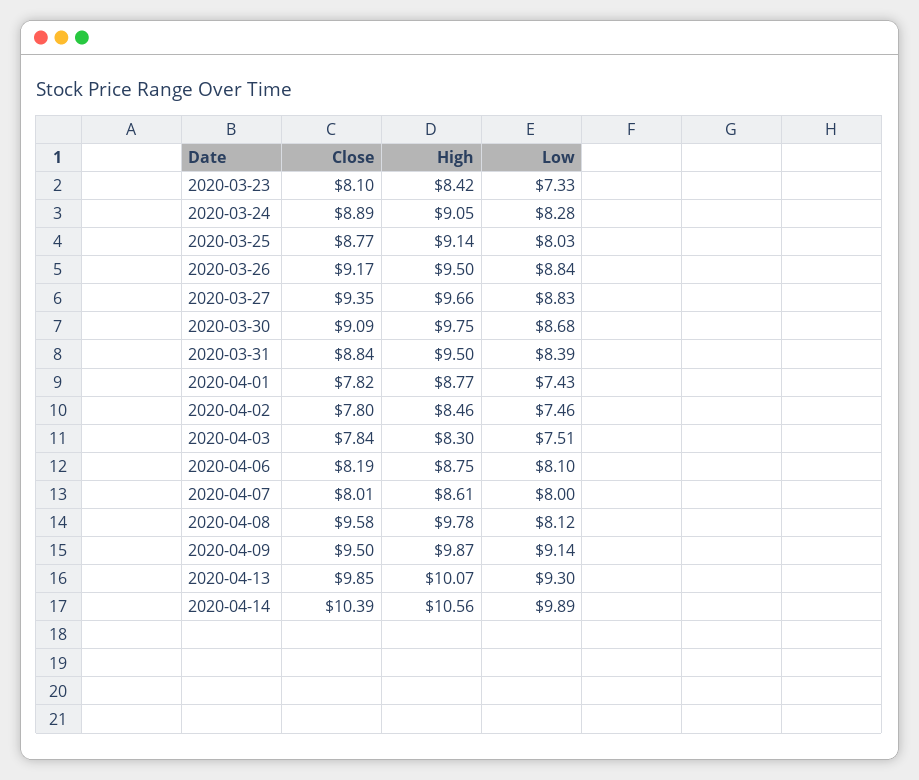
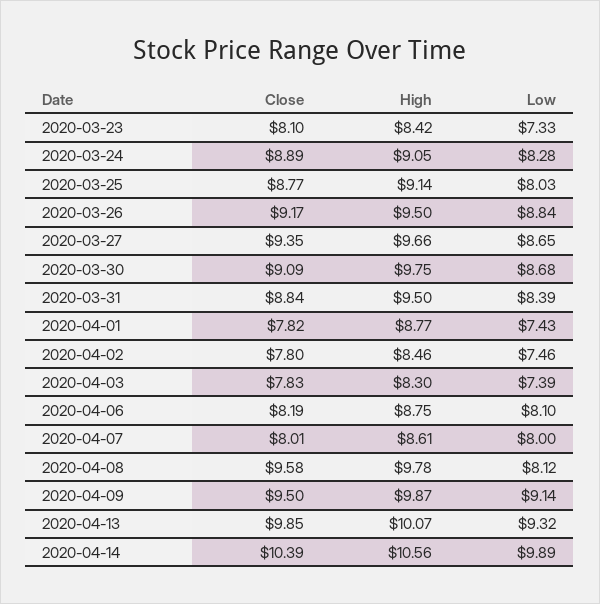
Low, 2020-03-27: 8.83 -> 8.65
Close, 2020-04-03: 7.84 -> 7.83
Low, 2020-04-03: 7.51 -> 7.39
Low, 2020-04-13: 9.3 -> 9.32

